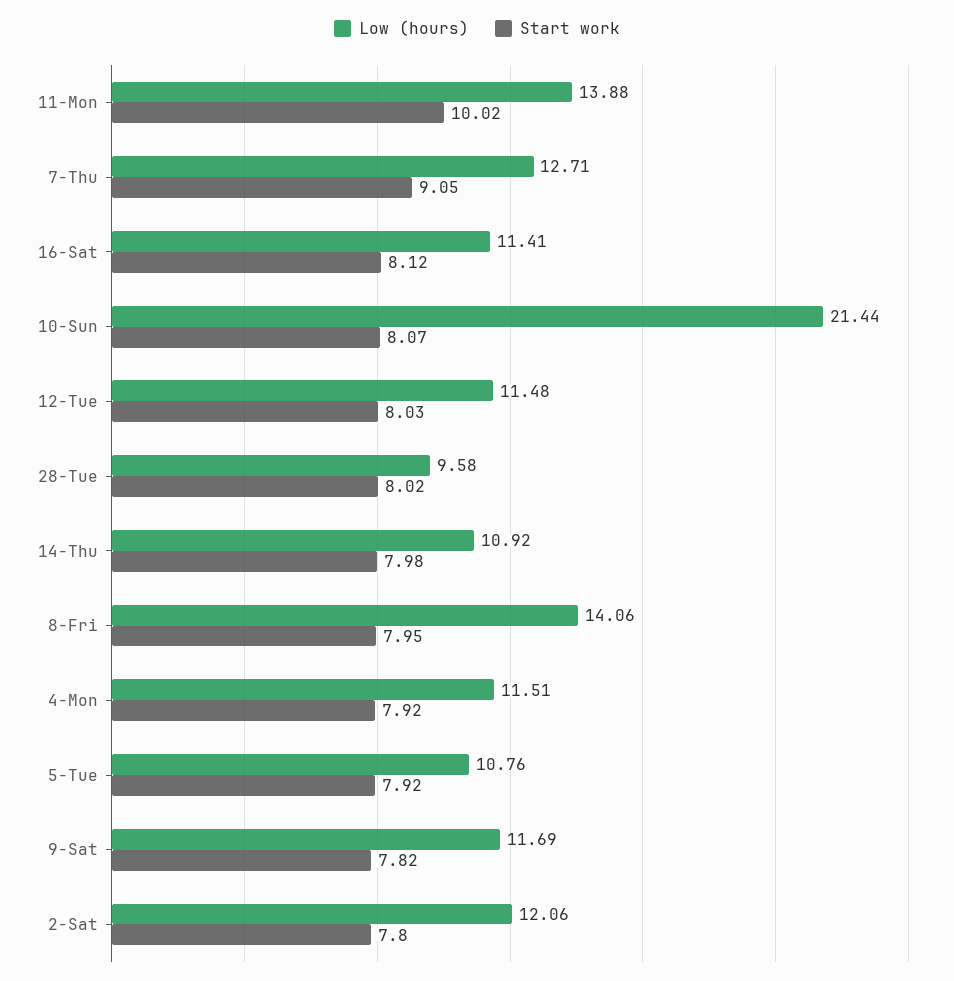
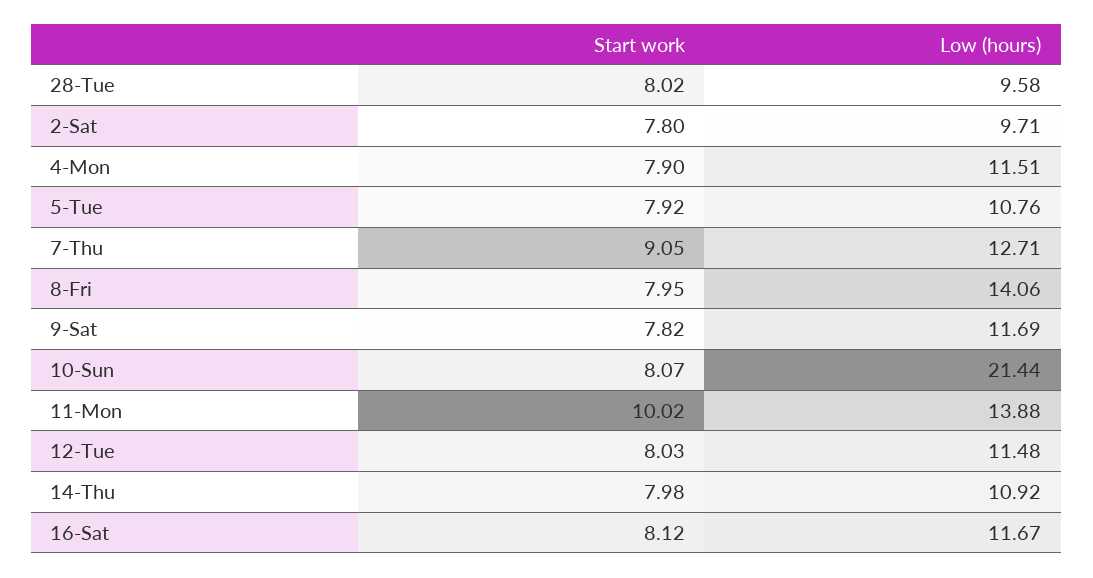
Low (hours), 16-Sat: 11.41 -> 11.67
Start work, 4-Mon: 7.92 -> 7.9
Low (hours), 2-Sat: 12.06 -> 9.71

